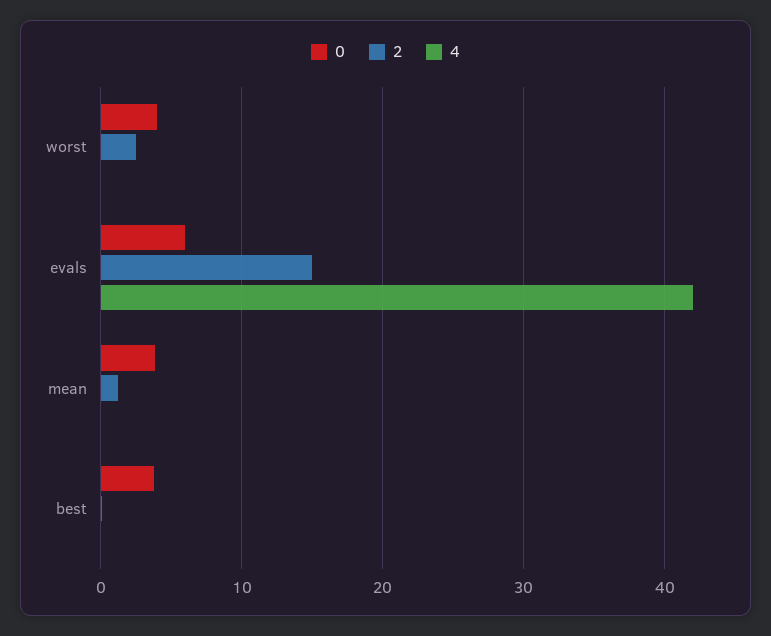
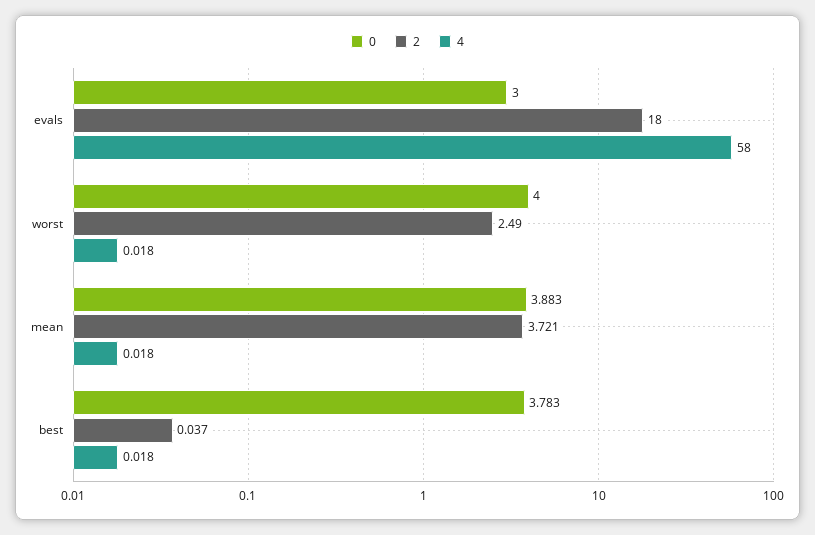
0, evals: 6 -> 3
2, evals: 15 -> 18
4, evals: 42 -> 58
2, mean: 1 -> 3.721

